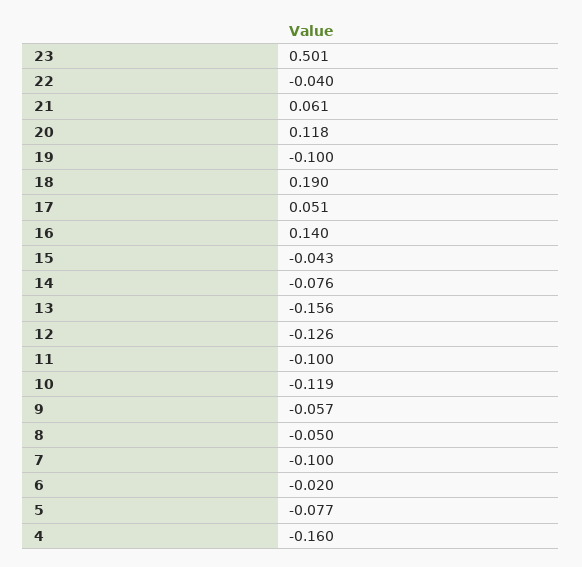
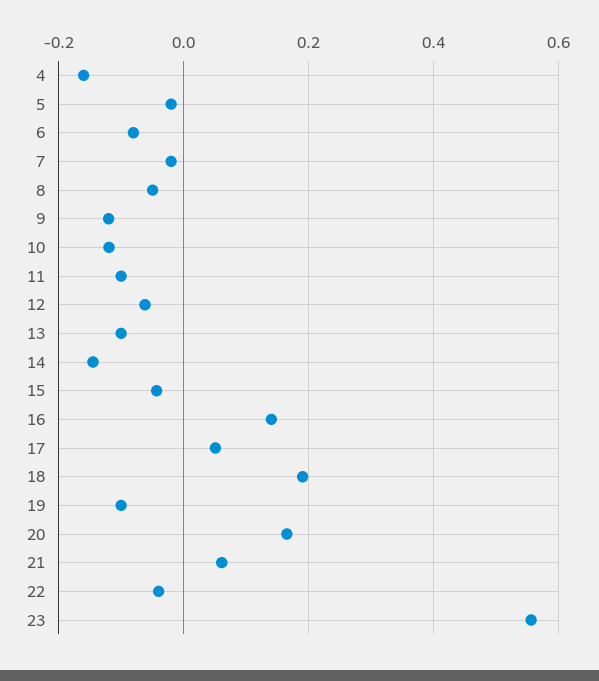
23: 0.501 -> 0.56
20: 0.118 -> 0.16
14: -0.076 -> -0.14
13: -0.156 -> -0.1
12: -0.126 -> -0.06
9: -0.057 -> -0.12
7: -0.1 -> -0.02
6: -0.02 -> -0.08
5: -0.077 -> -0.02

